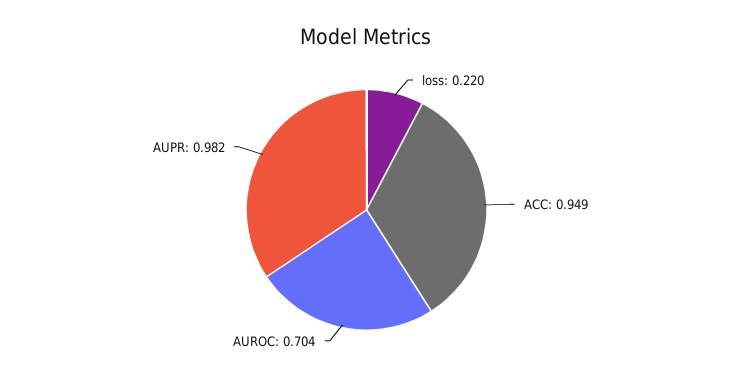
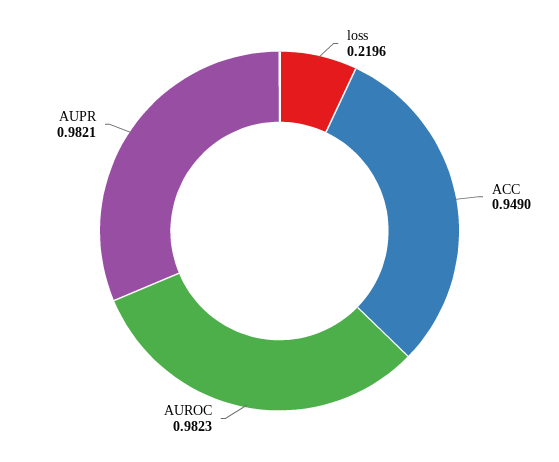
AUROC: 0.704 -> 0.9823

